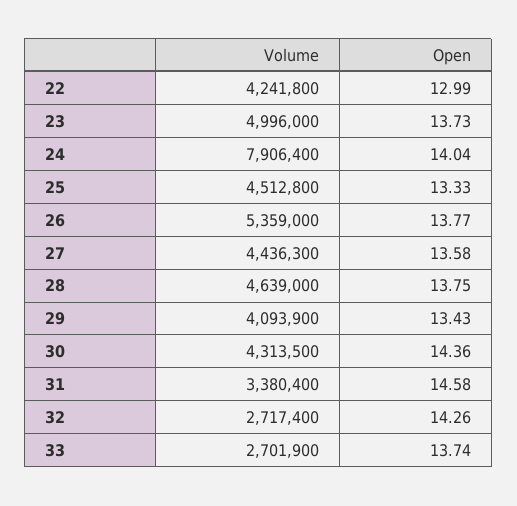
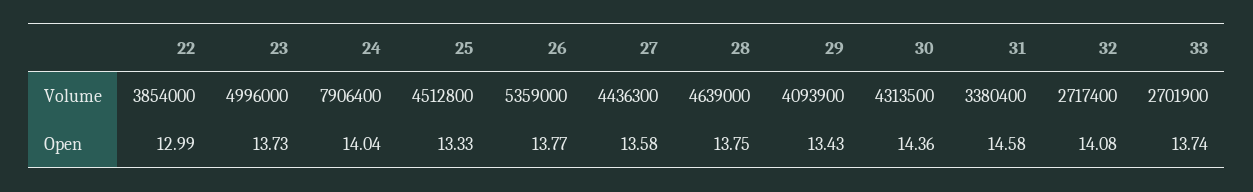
Volume, 22: 4241800 -> 3854000
Open, 32: 14.26 -> 14.08

